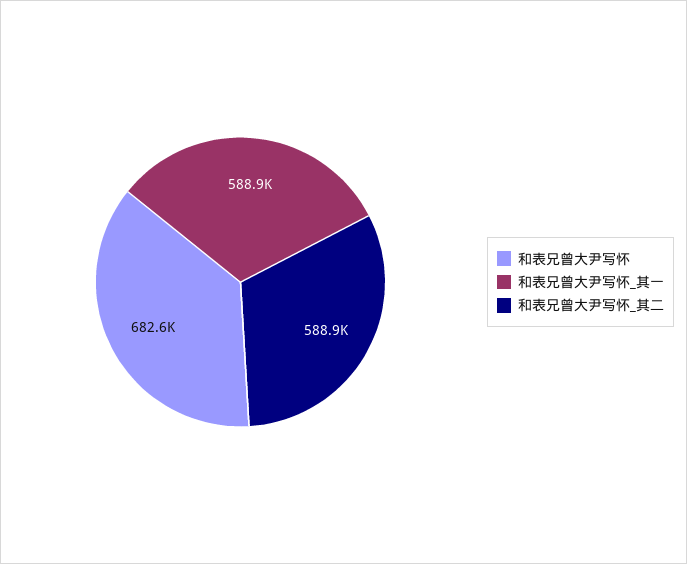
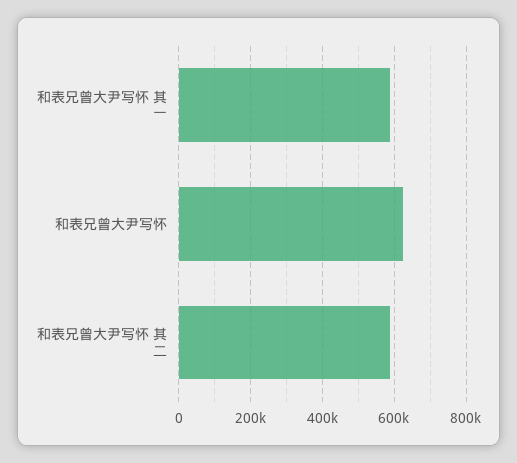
和表兄曾大尹写怀: 682600 -> 620000

